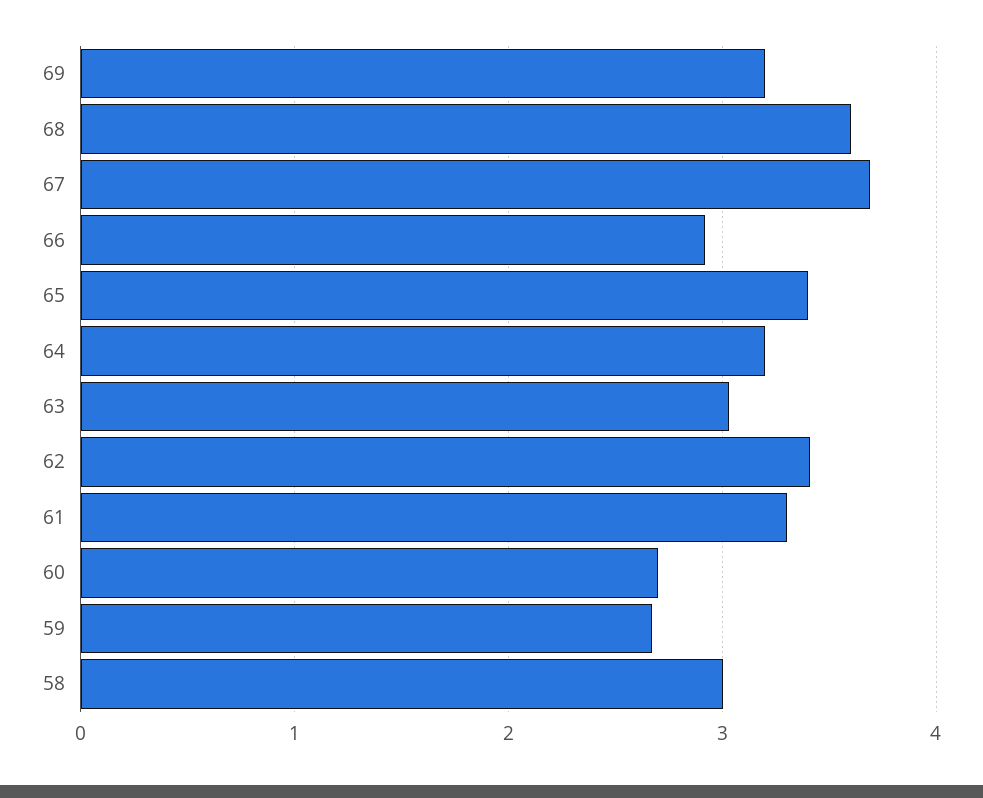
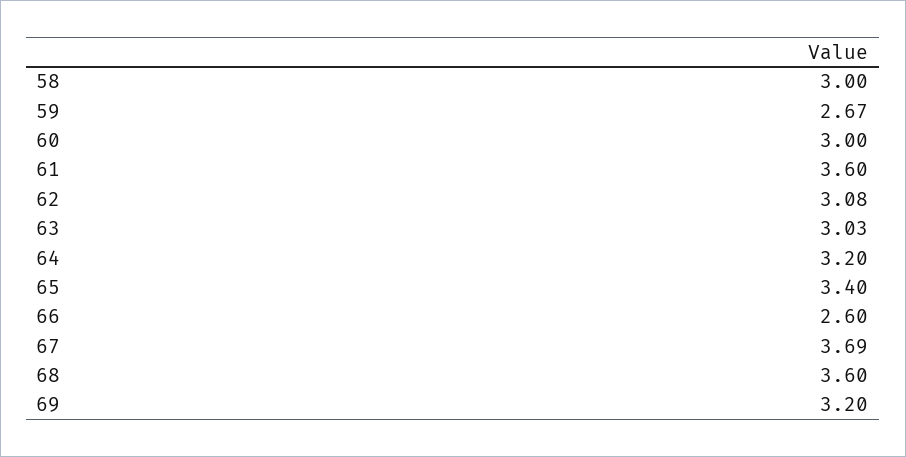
66: 2.9 -> 2.6
62: 3.4 -> 3.08
61: 3.3 -> 3.6
60: 2.7 -> 3

